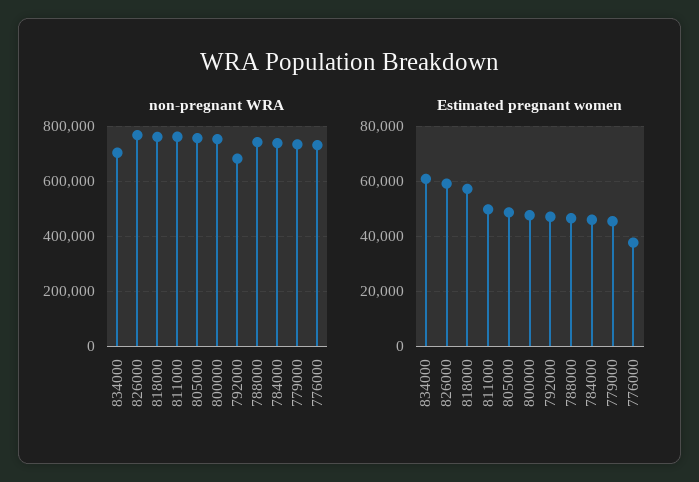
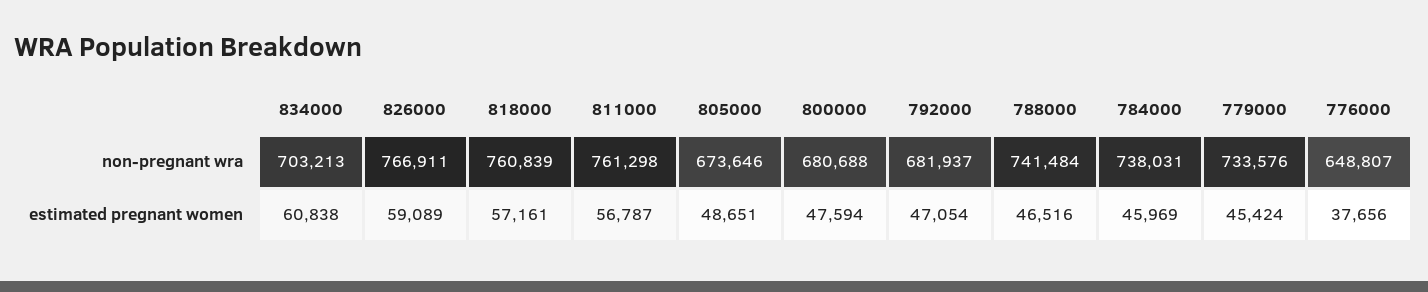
non-pregnant WRA, 805000: 750000 -> 673646
non-pregnant WRA, 800000: 750000 -> 680688
non-pregnant WRA, 776000: 725000 -> 648807
Estimated pregnant women, 811000: 50000 -> 56787

